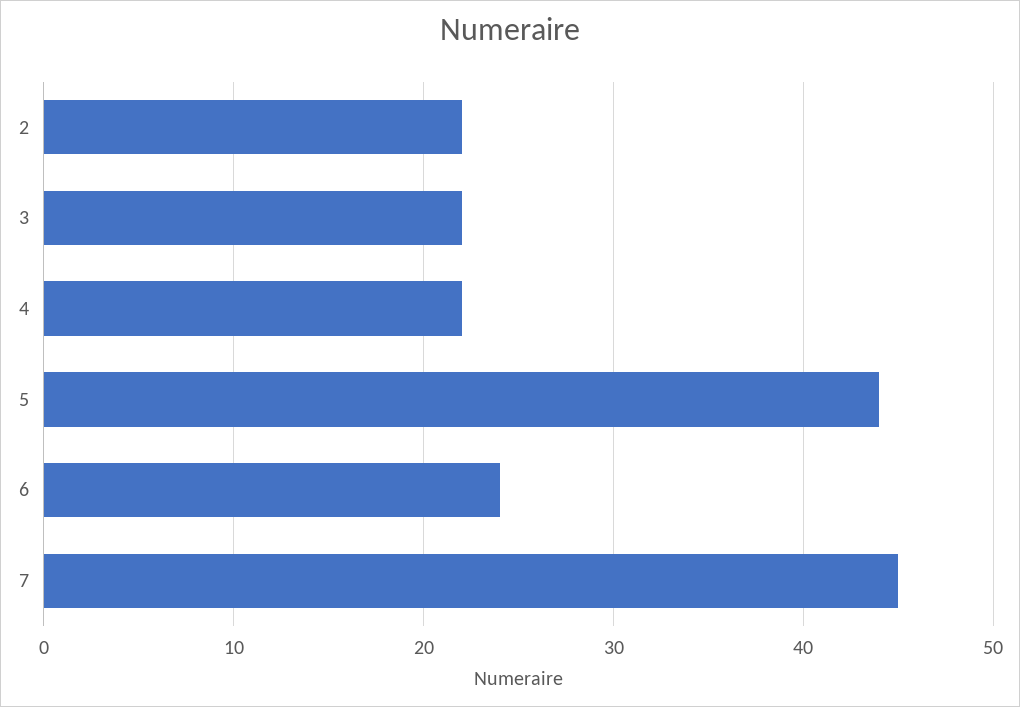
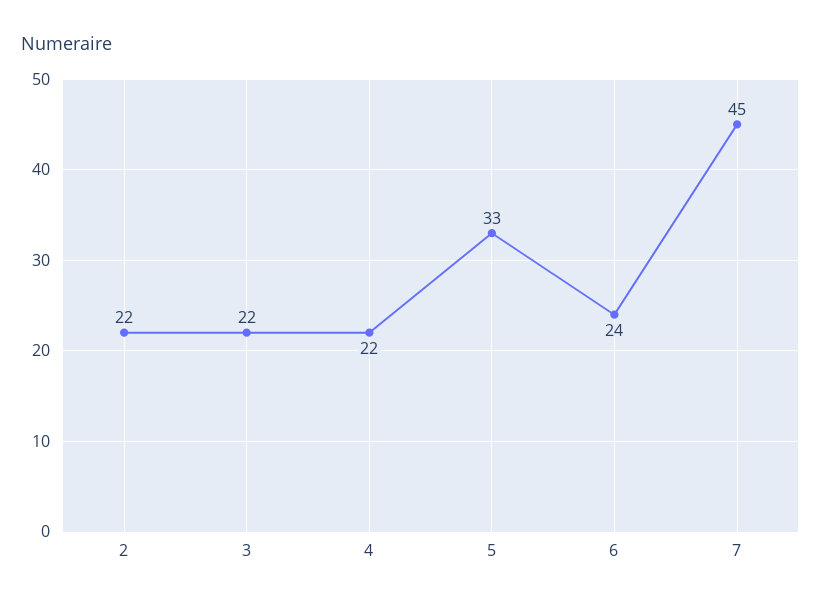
5: 44 -> 33

